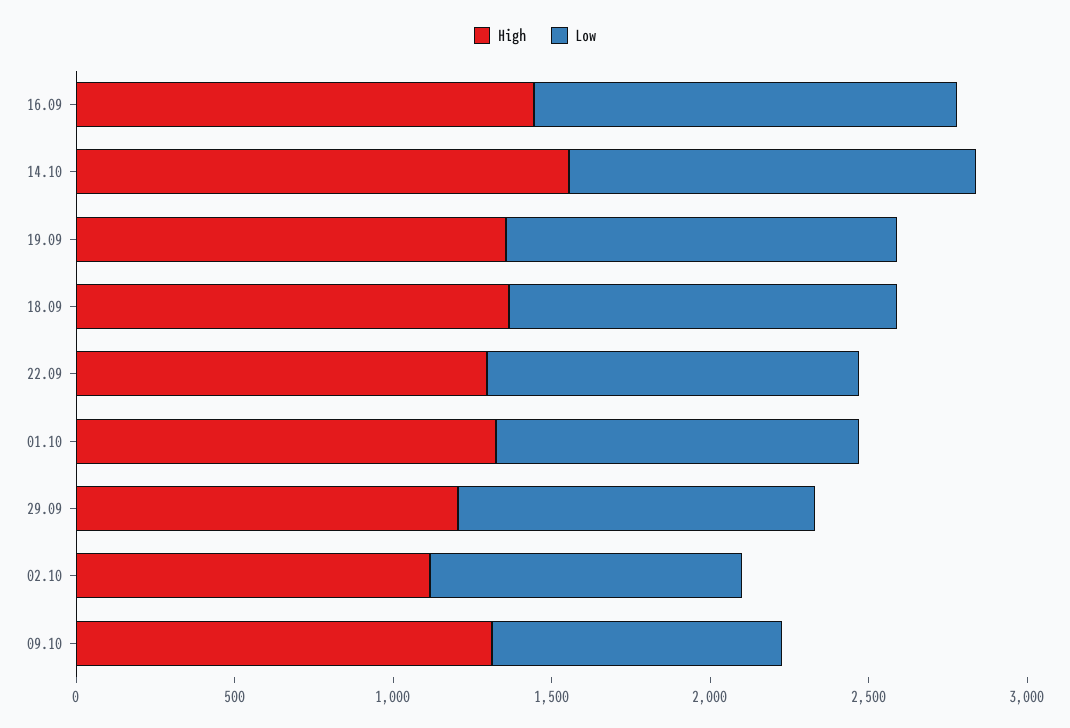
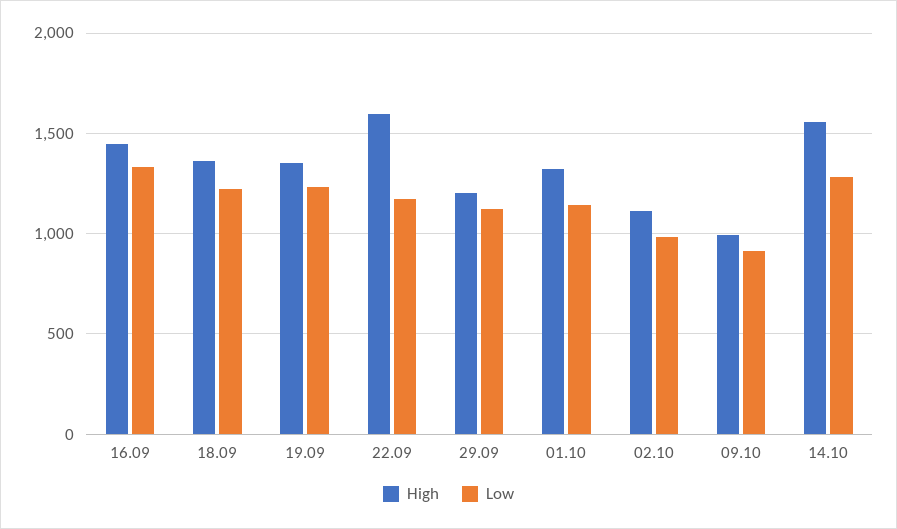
High, 22.09: 1300 -> 1600
High, 09.10: 1300 -> 1000

